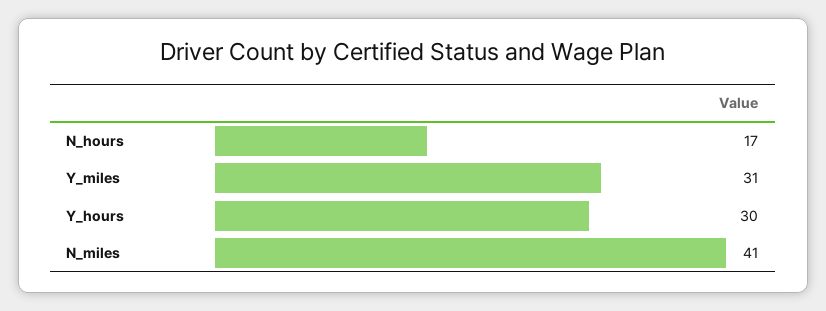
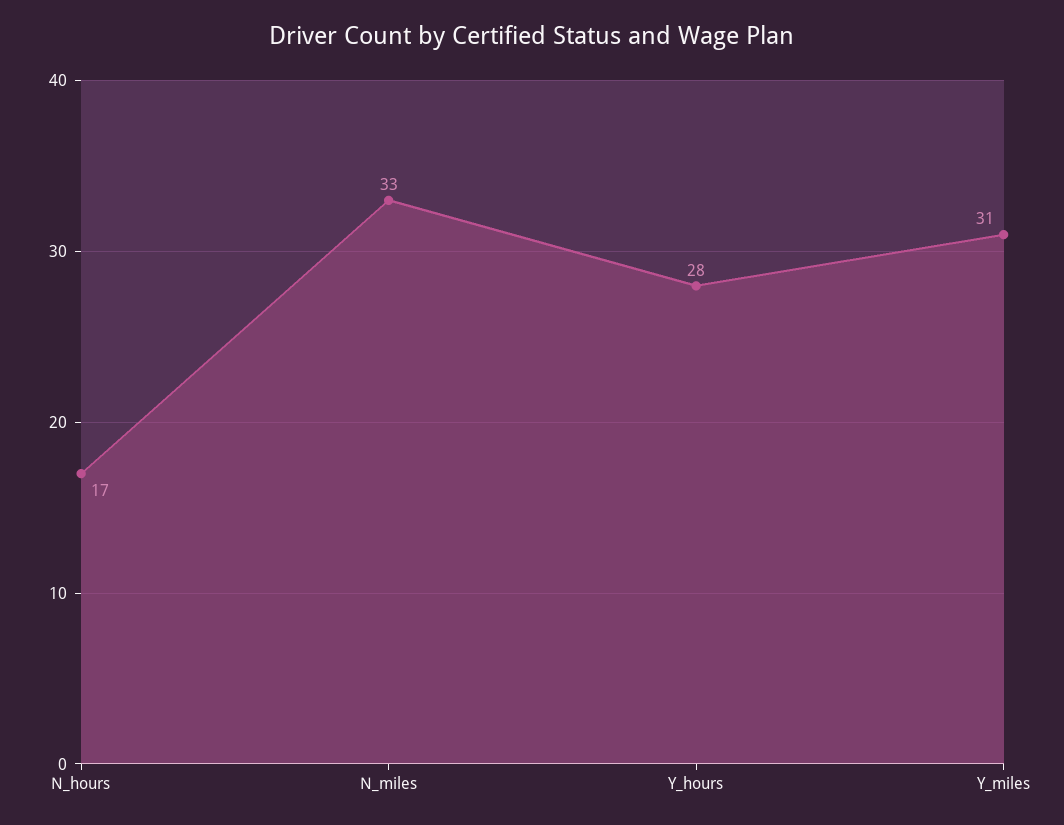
Y_hours: 30 -> 28
N_miles: 41 -> 33

